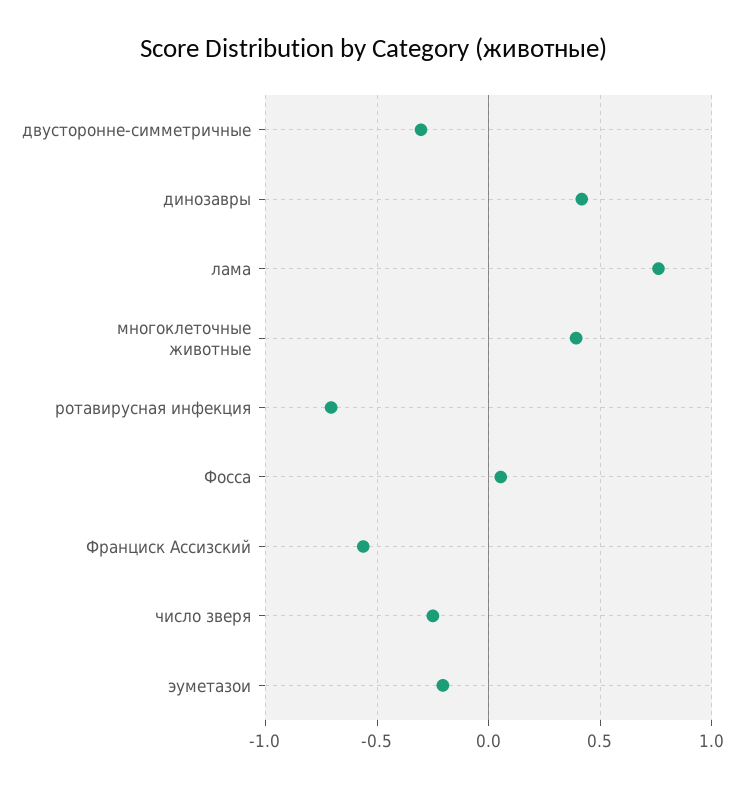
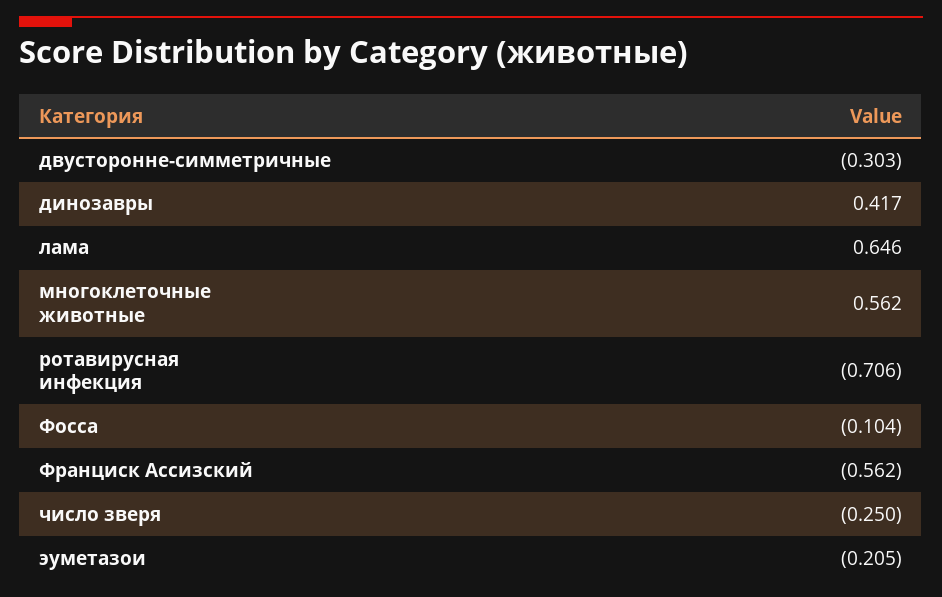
лама: 0.75 -> 0.646
многоклеточные животные: 0.4 -> 0.562
Фосса: 0.05 -> -0.104

